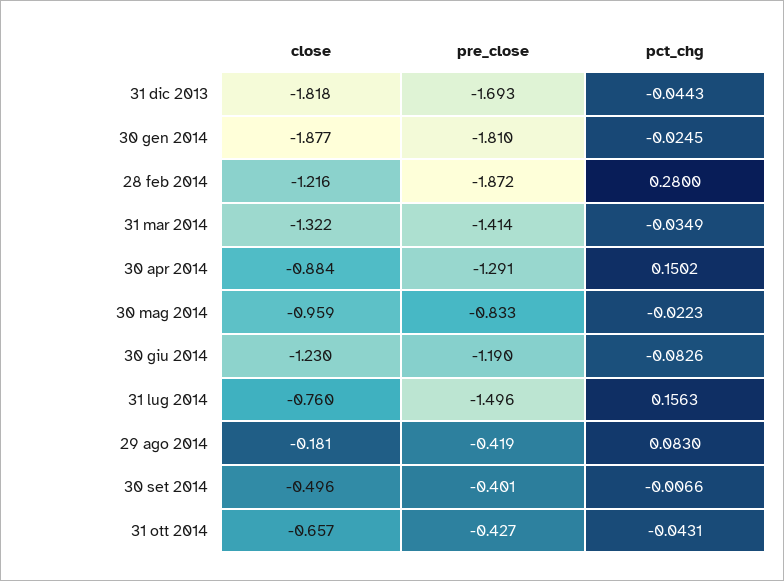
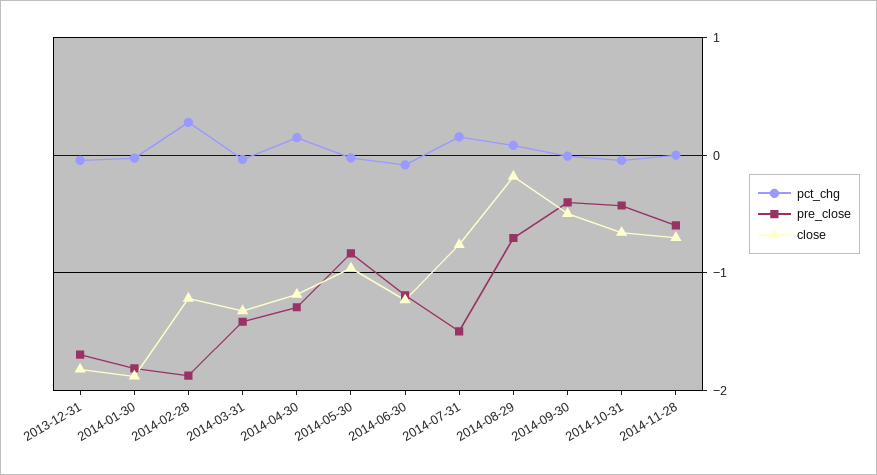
close, 30 apr 2014: -0.884 -> -1.2
pre_close, 29 ago 2014: -0.419 -> -0.7
pct_chg, 2014-11-28: none -> 0
pre_close, 2014-11-28: none -> -0.6
close, 2014-11-28: none -> -0.7

